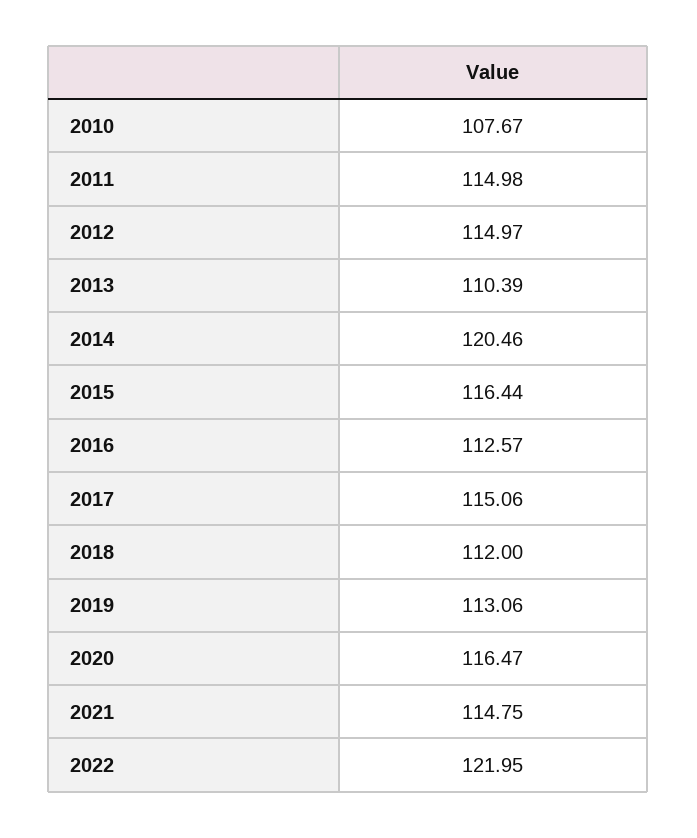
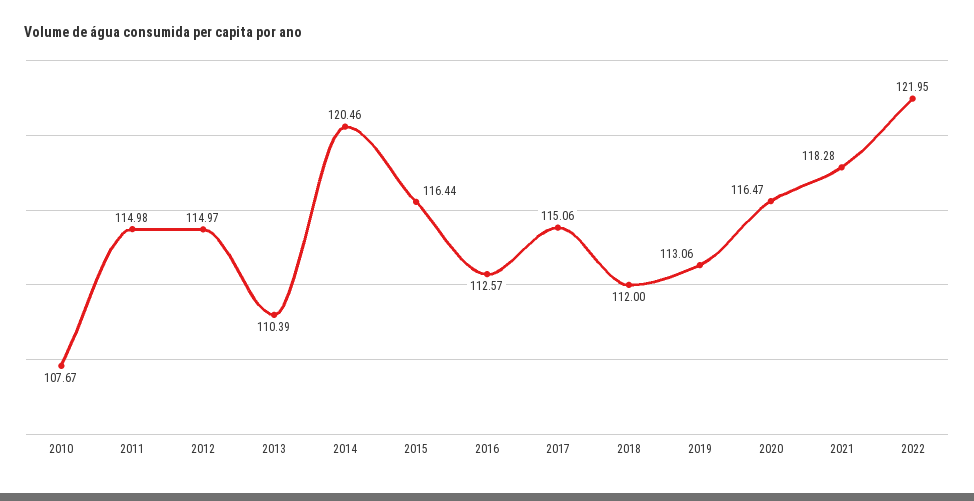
2021: 114.75 -> 118.28

